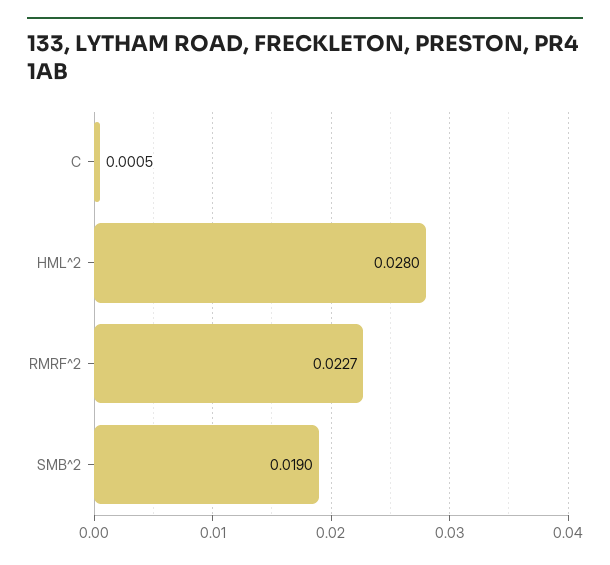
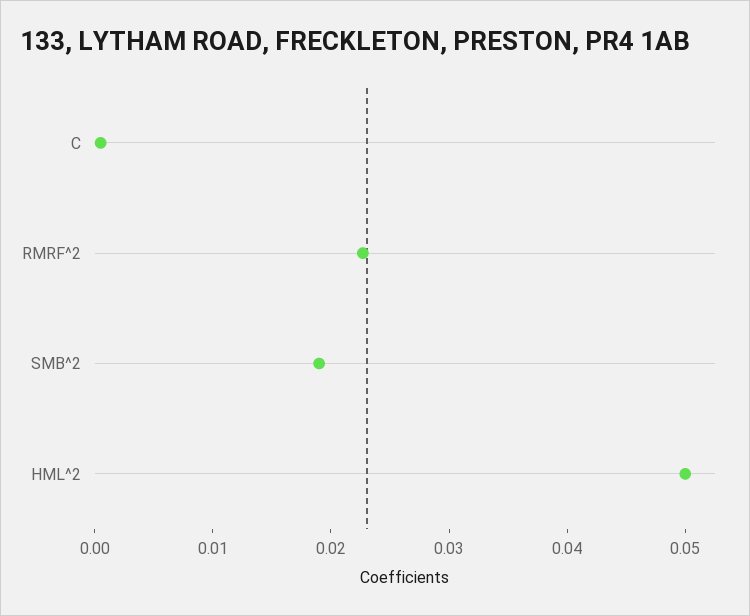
HML^2: 0.028 -> 0.05

